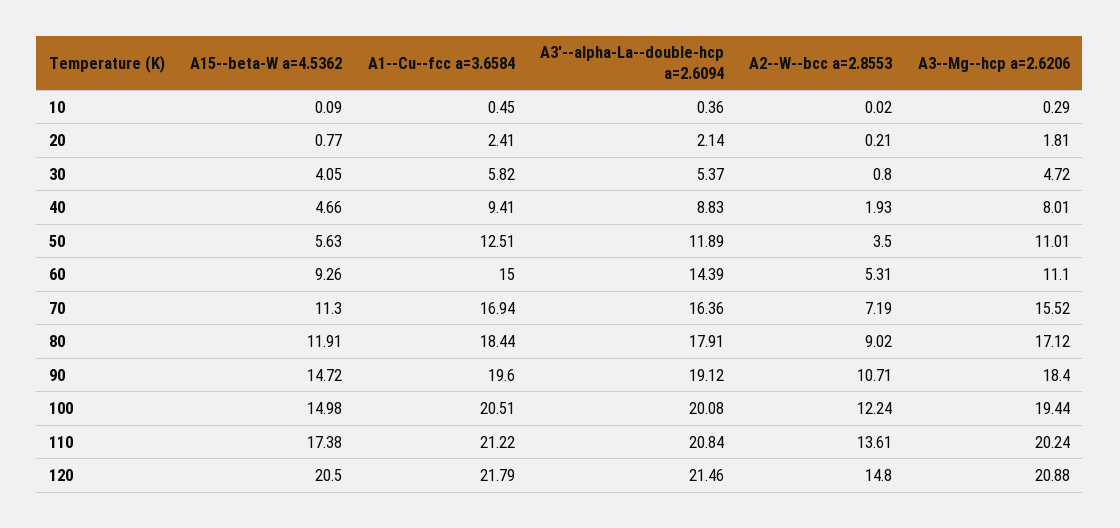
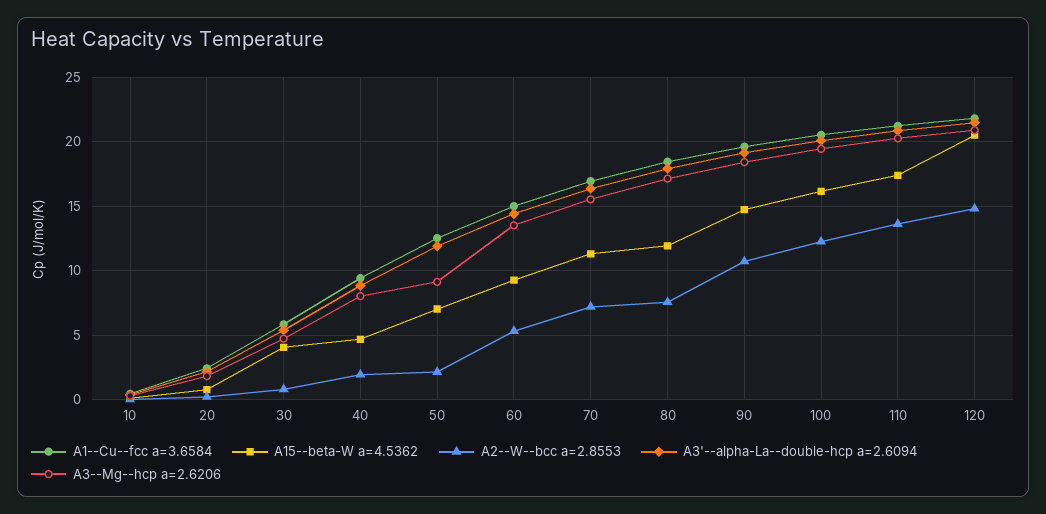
A15--beta-W a=4.5362, 50: 5.63 -> 7
A2--W--bcc a=2.8553, 50: 3.5 -> 2
A3--Mg--hcp a=2.6206, 50: 11.01 -> 9
A3--Mg--hcp a=2.6206, 60: 11.1 -> 13.5
A2--W--bcc a=2.8553, 80: 9.02 -> 7.5
A15--beta-W a=4.5362, 100: 14.98 -> 16

